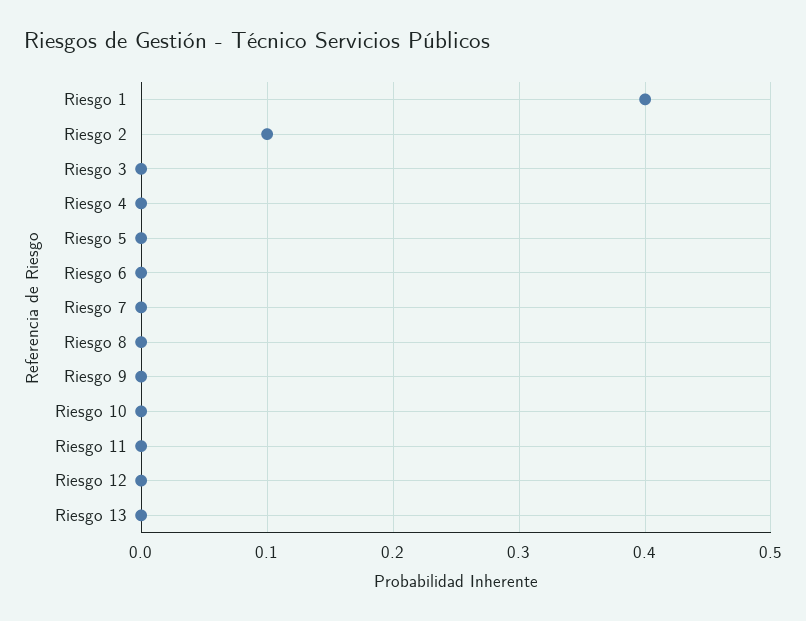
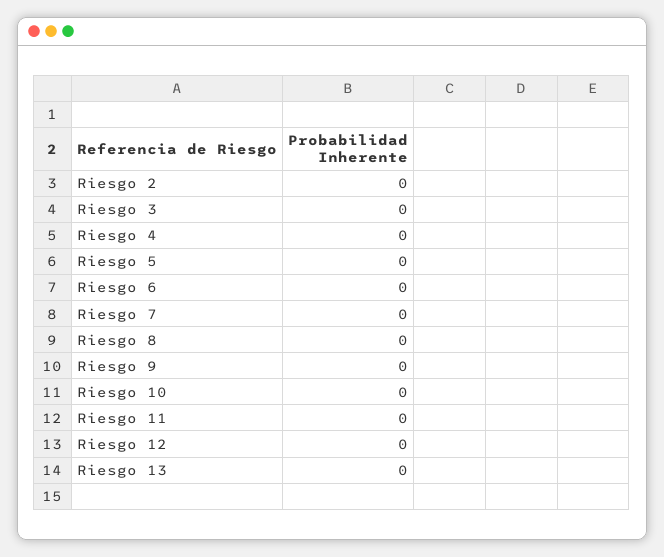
Riesgo 1: 0.4 -> none
Riesgo 2: 0.1 -> 0

